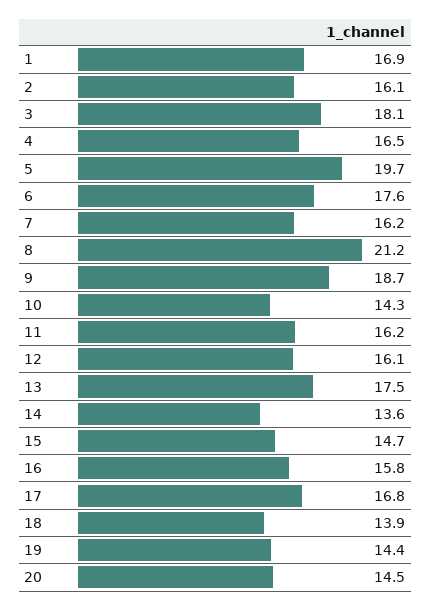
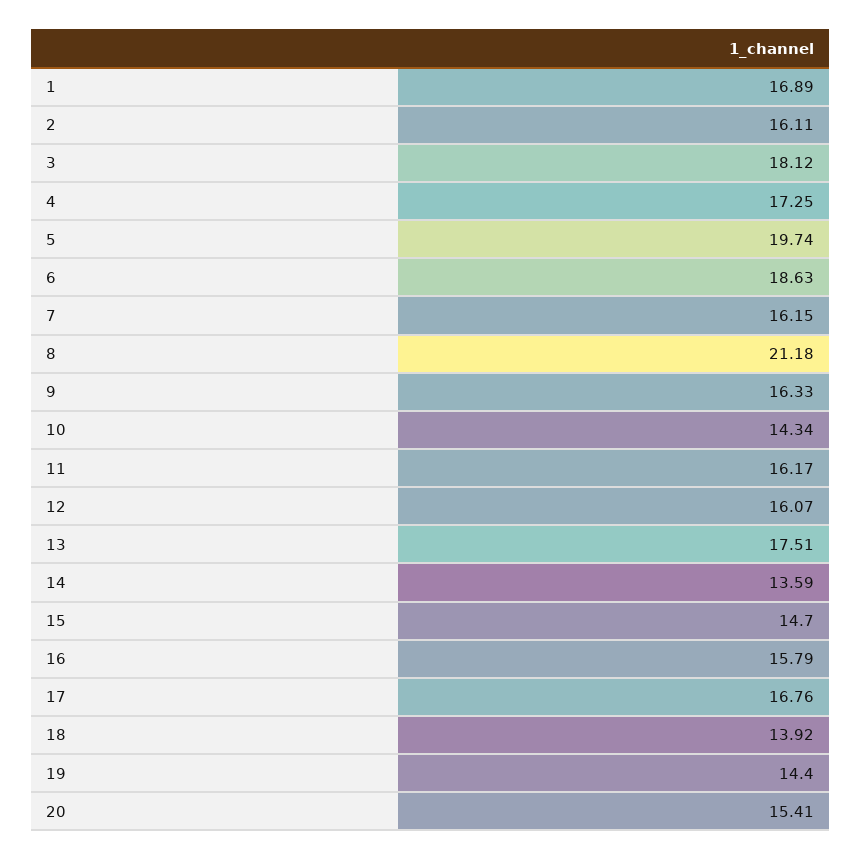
4: 16.5 -> 17.25
6: 17.6 -> 18.63
9: 18.7 -> 16.33
20: 14.5 -> 15.41

